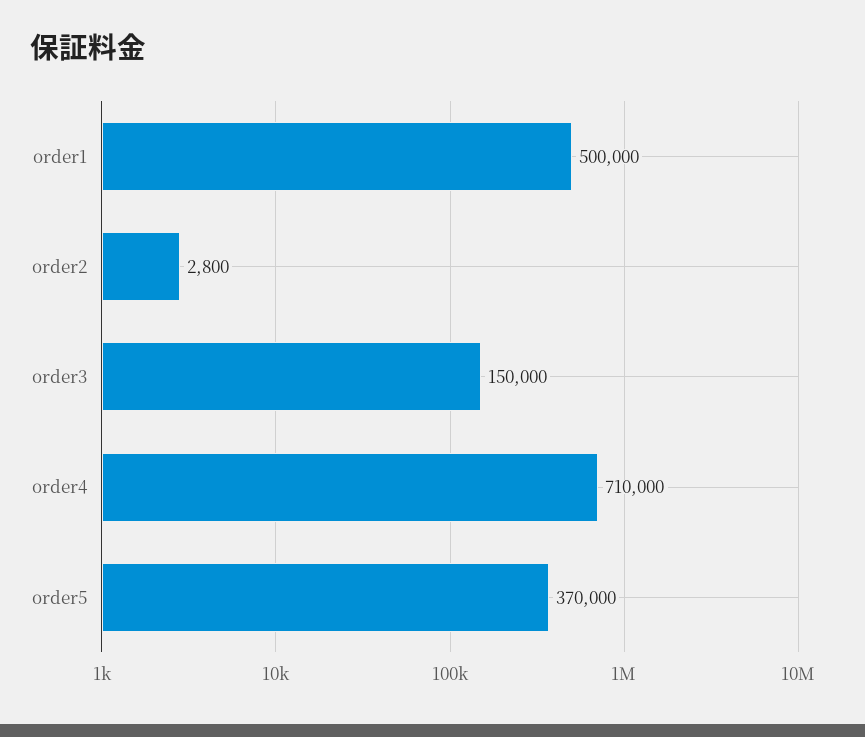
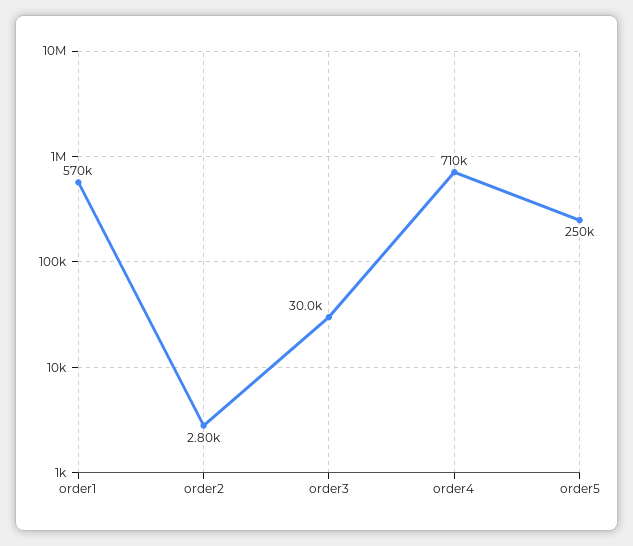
order1: 500000 -> 570000
order3: 150000 -> 30000
order5: 370000 -> 250000

